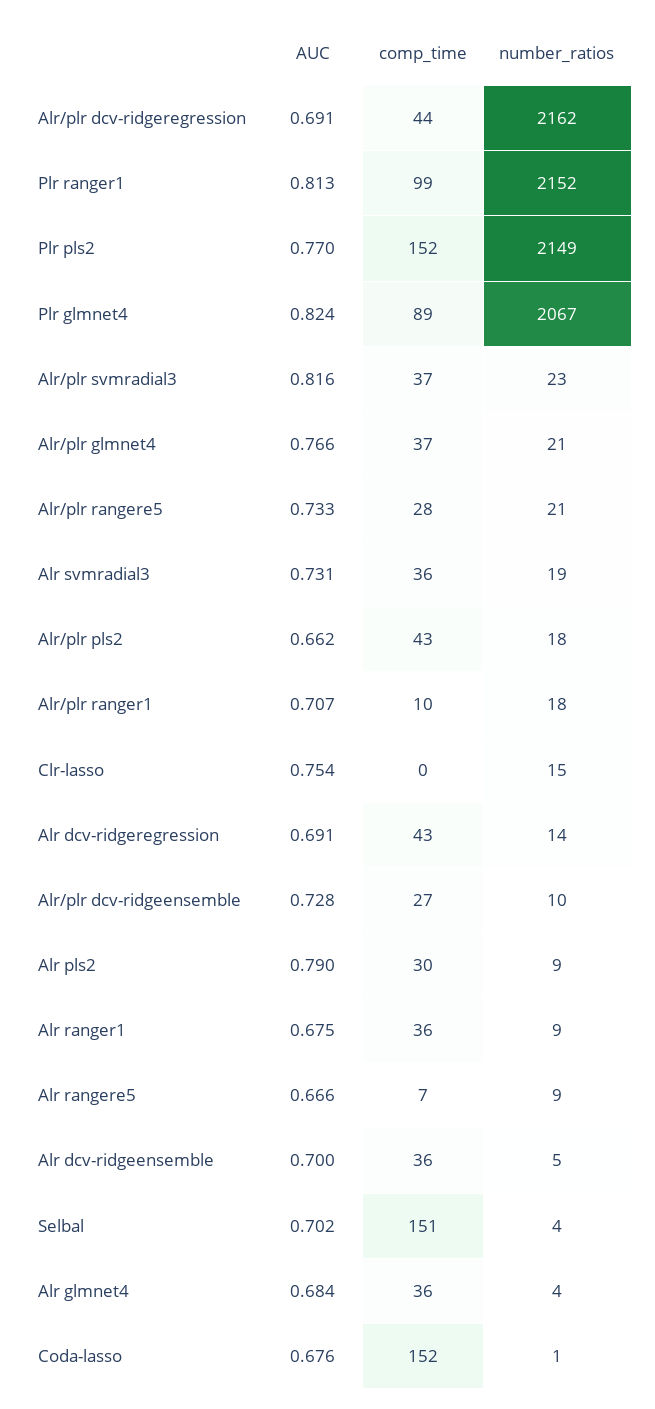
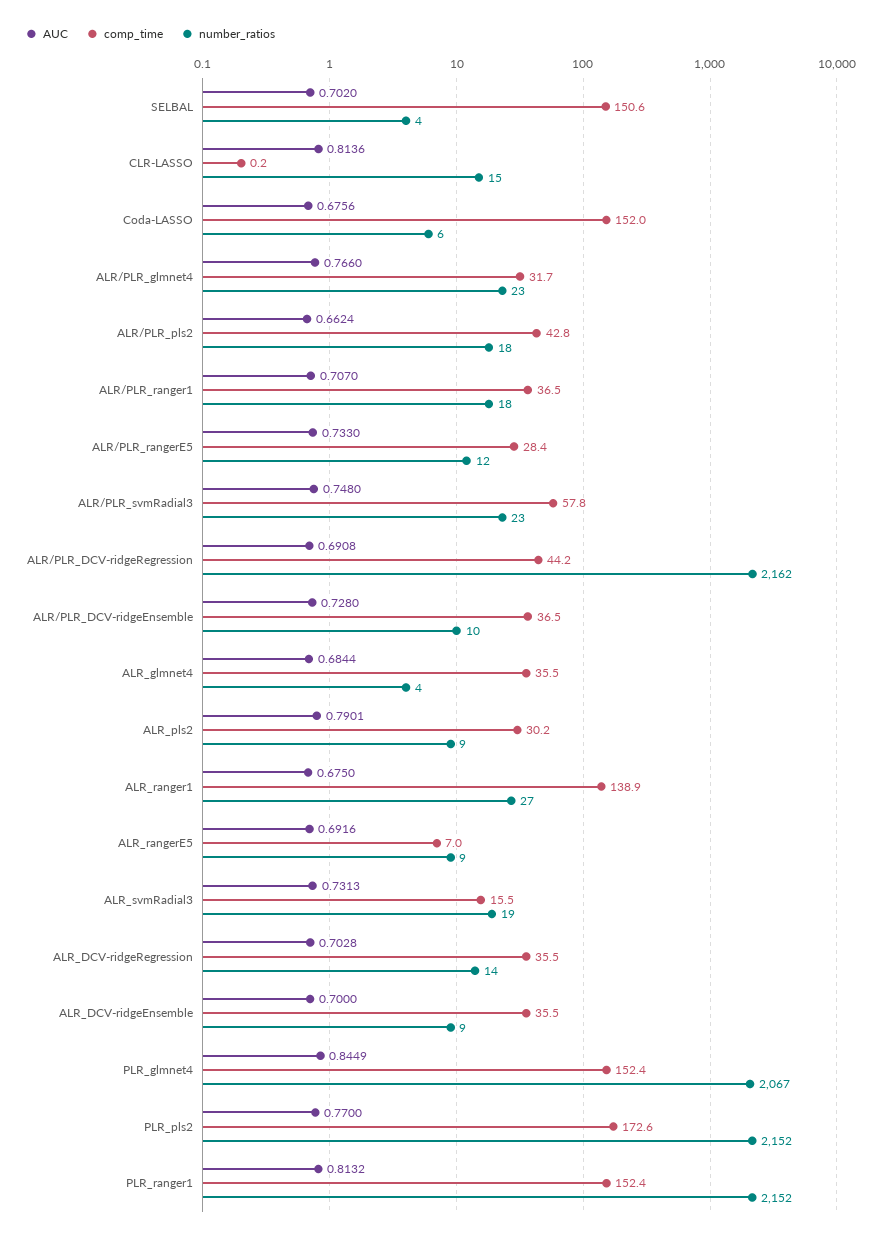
comp_time, Plr ranger1: 99 -> 152.4
comp_time, Plr pls2: 152 -> 172.6
number_ratios, Plr pls2: 2149 -> 2152
AUC, Plr glmnet4: 0.824 -> 0.8449
comp_time, Plr glmnet4: 89 -> 152.4
AUC, Alr/plr svmradial3: 0.816 -> 0.748
comp_time, Alr/plr svmradial3: 37 -> 57.8
comp_time, Alr/plr glmnet4: 37 -> 31.7
number_ratios, Alr/plr glmnet4: 21 -> 23
number_ratios, Alr/plr rangere5: 21 -> 12
comp_time, Alr svmradial3: 36 -> 15.5
comp_time, Alr/plr ranger1: 10 -> 36.5
AUC, Clr-lasso: 0.754 -> 0.8136
AUC, Alr dcv-ridgeregression: 0.691 -> 0.7028
comp_time, Alr dcv-ridgeregression: 43 -> 35.5
comp_time, Alr/plr dcv-ridgeensemble: 27 -> 36.5
comp_time, Alr ranger1: 36 -> 138.9
number_ratios, Alr ranger1: 9 -> 27
AUC, Alr rangere5: 0.666 -> 0.6916
number_ratios, Alr dcv-ridgeensemble: 5 -> 9
number_ratios, Coda-lasso: 1 -> 6

